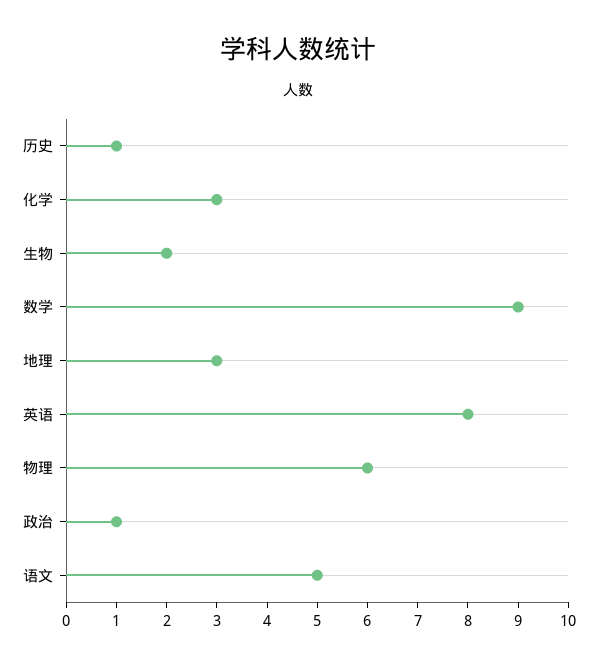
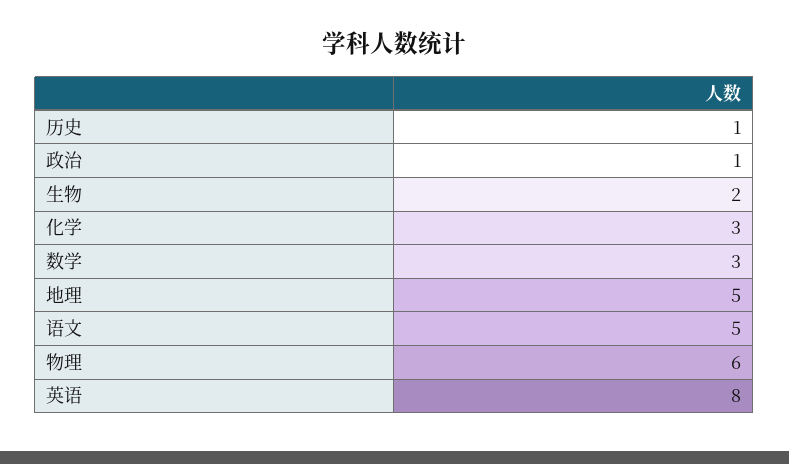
数学: 9 -> 3
地理: 3 -> 5

